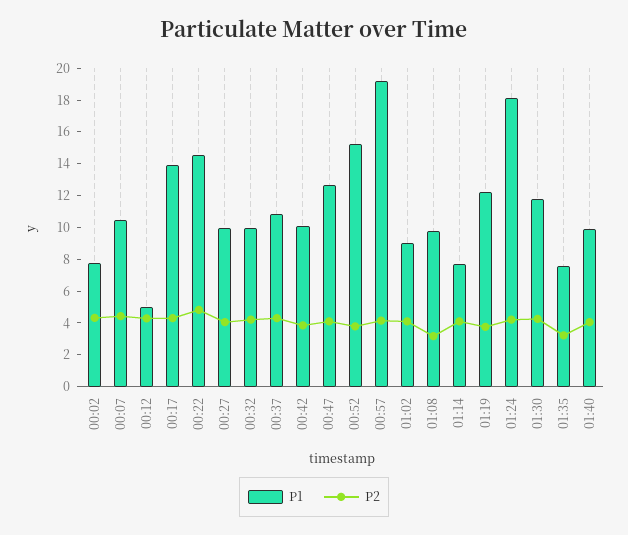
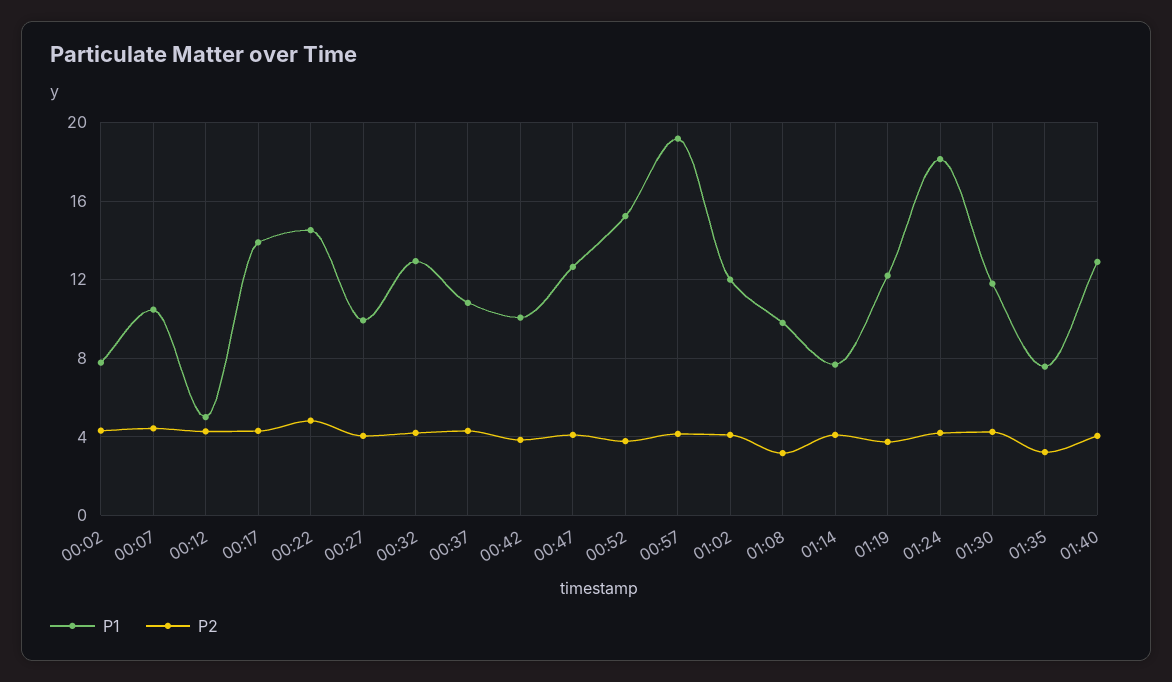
P1, 00:32: 10 -> 13
P1, 01:02: 9 -> 12
P1, 01:40: 10 -> 13

